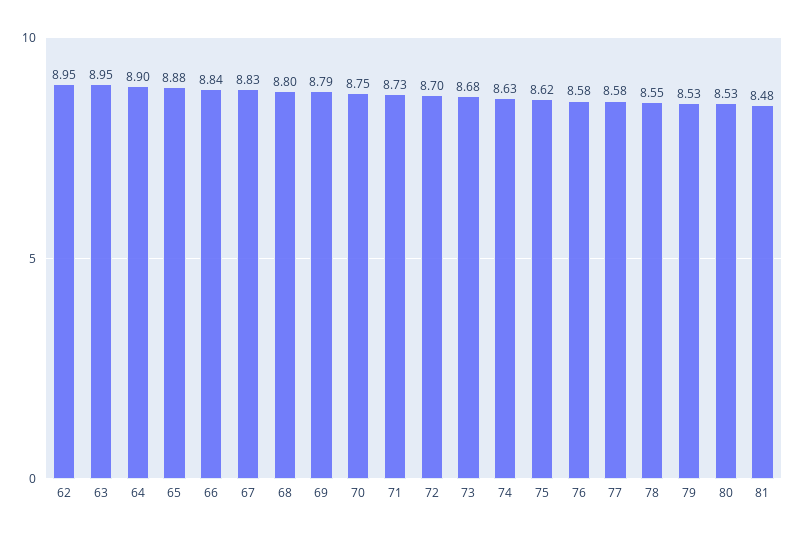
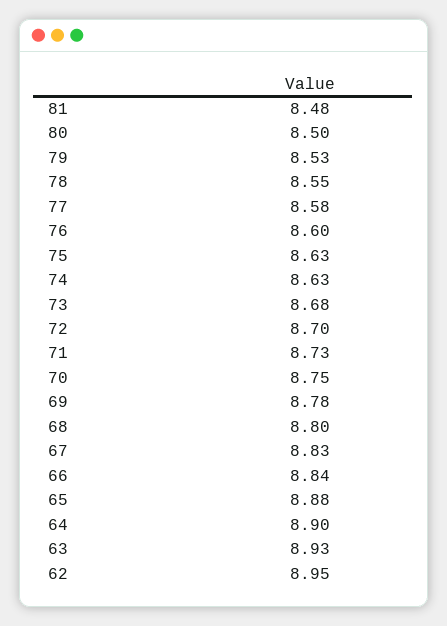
63: 8.95 -> 8.93
69: 8.79 -> 8.78
75: 8.62 -> 8.63
76: 8.58 -> 8.6
80: 8.53 -> 8.5

